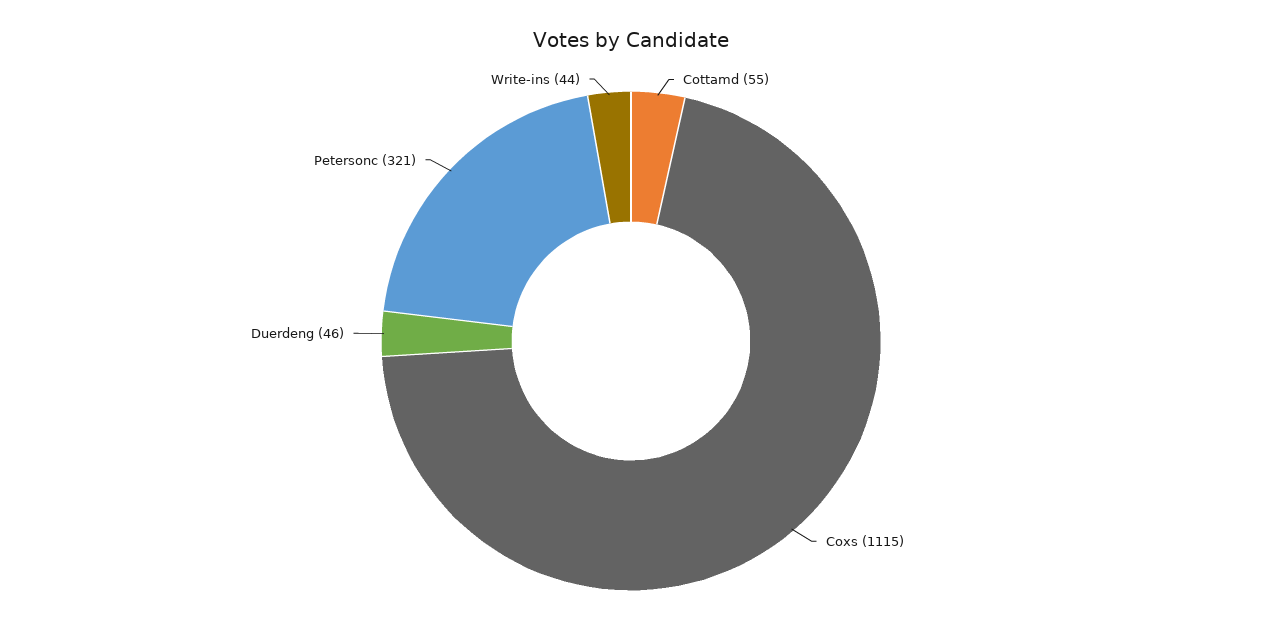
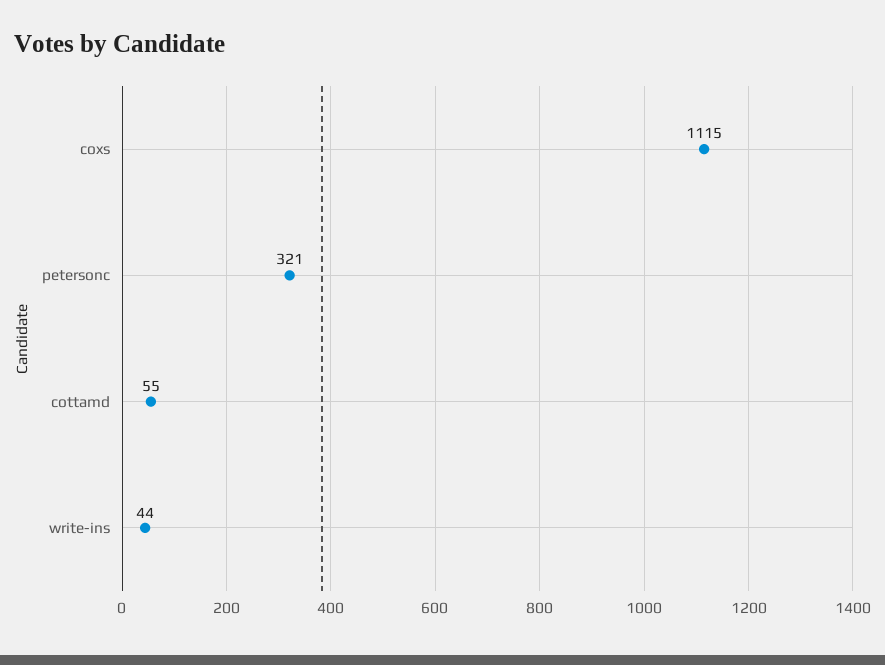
Duerdeng: 46 -> none

